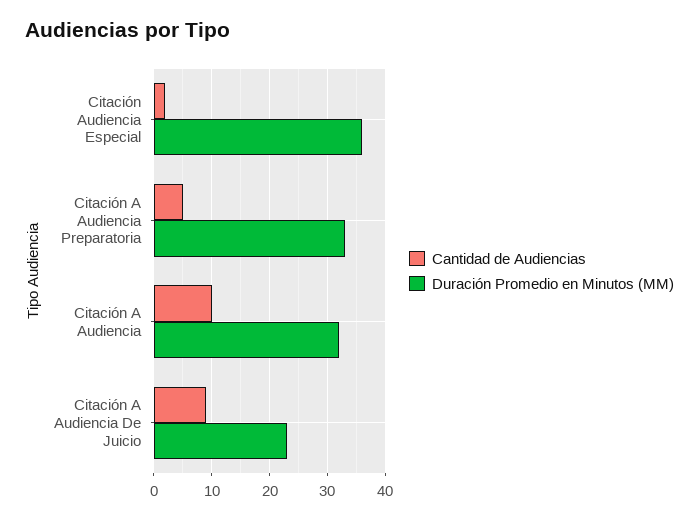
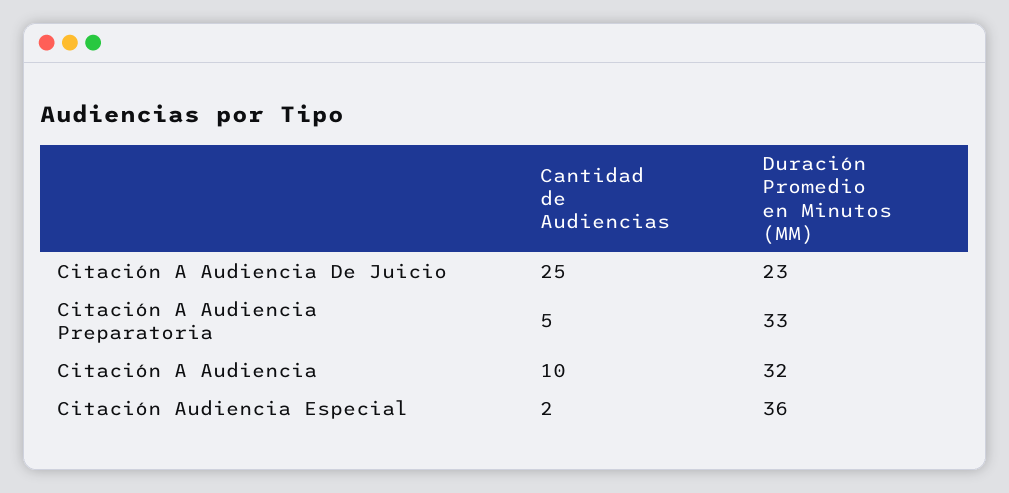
Cantidad de Audiencias, Citación A Audiencia De Juicio: 10 -> 25

